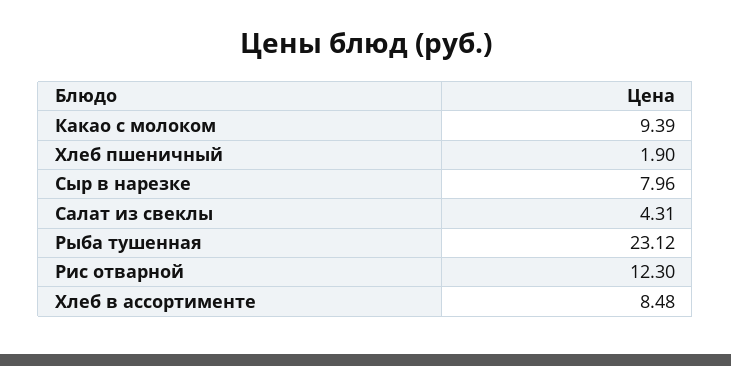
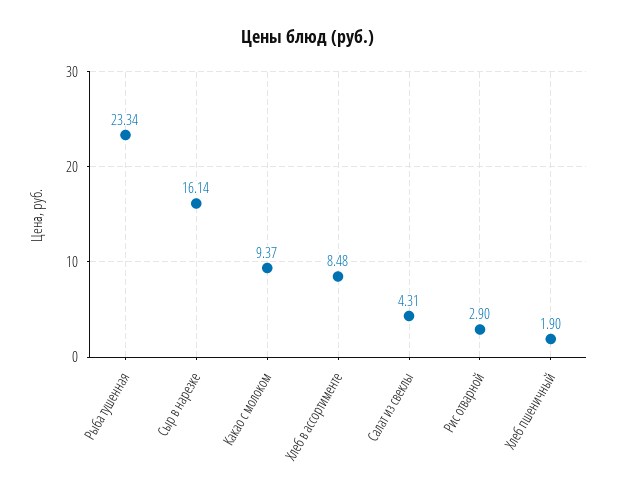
Какао с молоком: 9.39 -> 9.37
Сыр в нарезке: 7.96 -> 16.14
Рыба тушенная: 23.12 -> 23.34
Рис отварной: 12.3 -> 2.9

